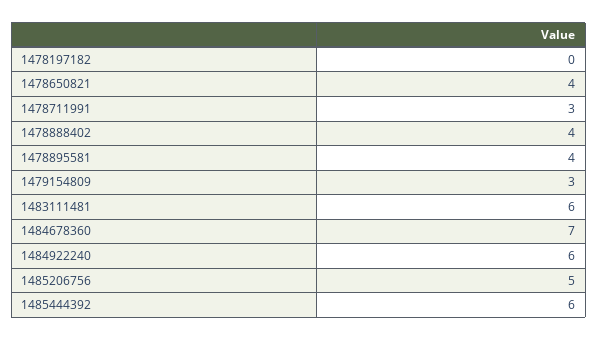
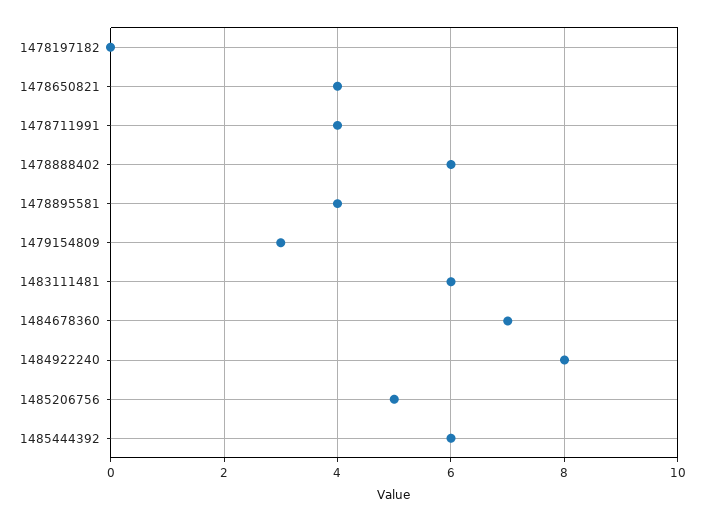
1478711991: 3 -> 4
1478888402: 4 -> 6
1484922240: 6 -> 8

